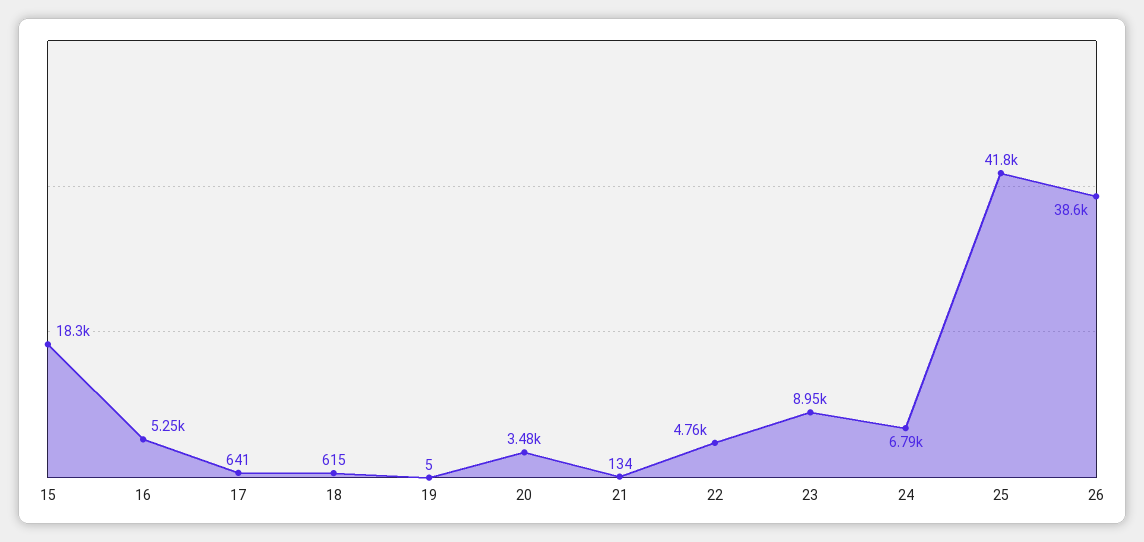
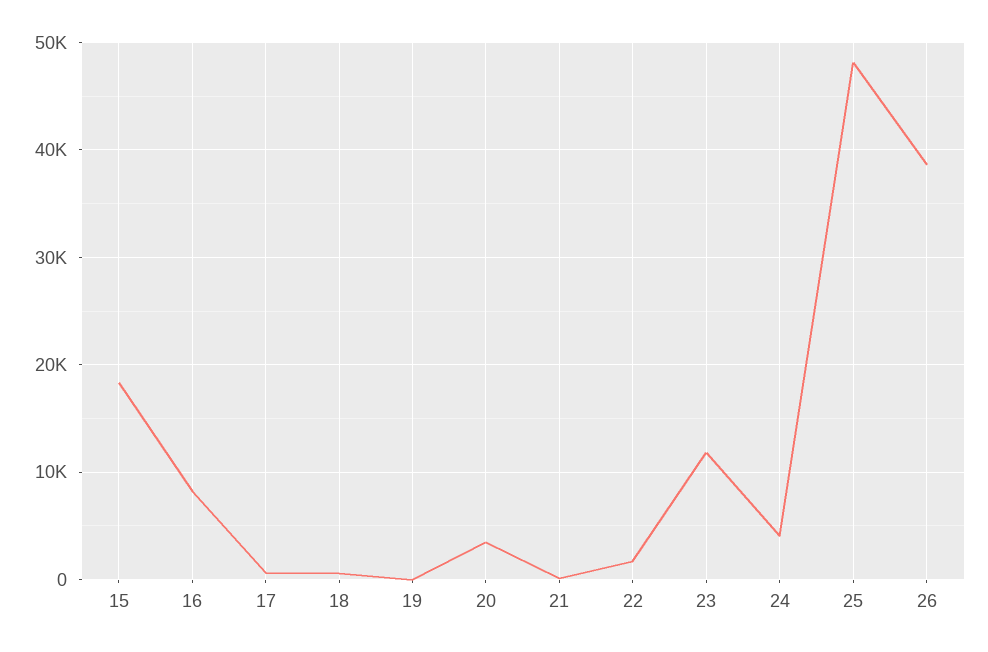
16: 5250 -> 8000
22: 4760 -> 2000
23: 8950 -> 12000
24: 6790 -> 4000
25: 41800 -> 48000

